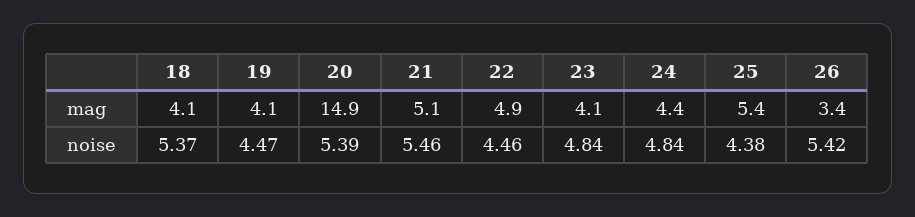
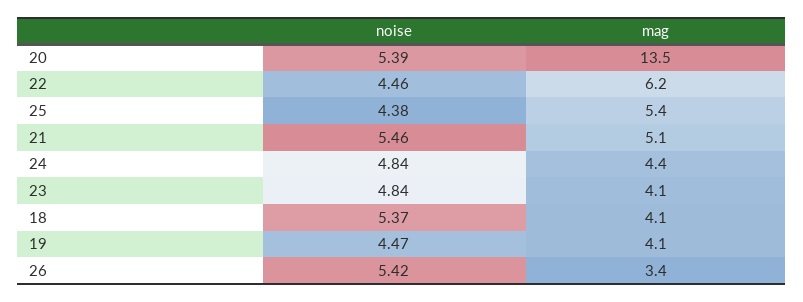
20, mag: 14.9 -> 13.5
22, mag: 4.9 -> 6.2

